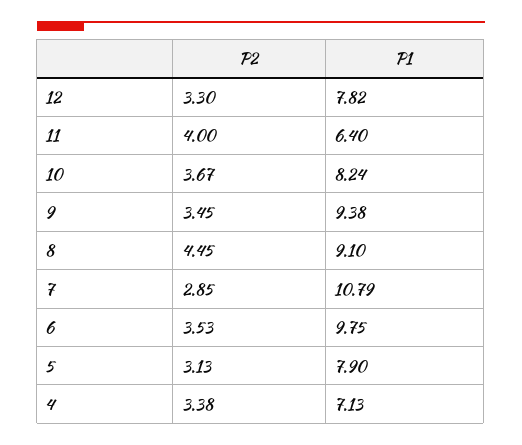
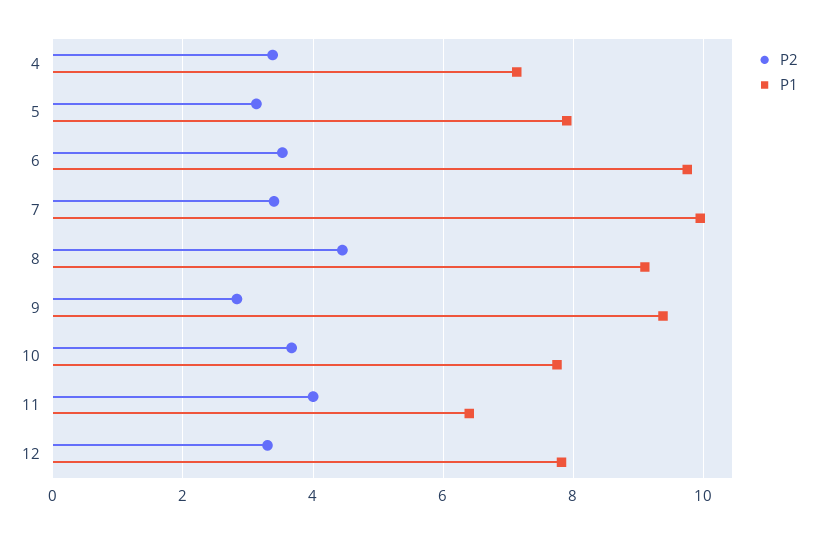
P1, 10: 8.24 -> 7.8
P2, 9: 3.45 -> 2.8
P2, 7: 2.85 -> 3.4
P1, 7: 10.79 -> 10

